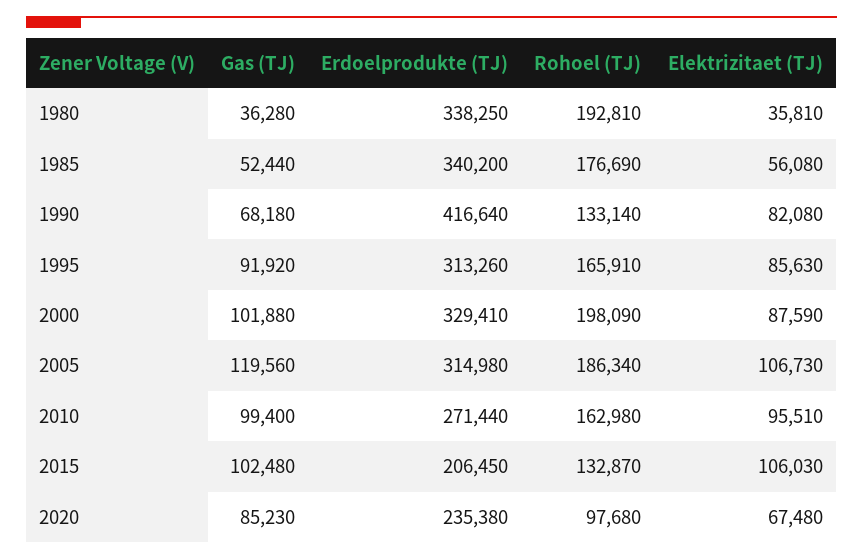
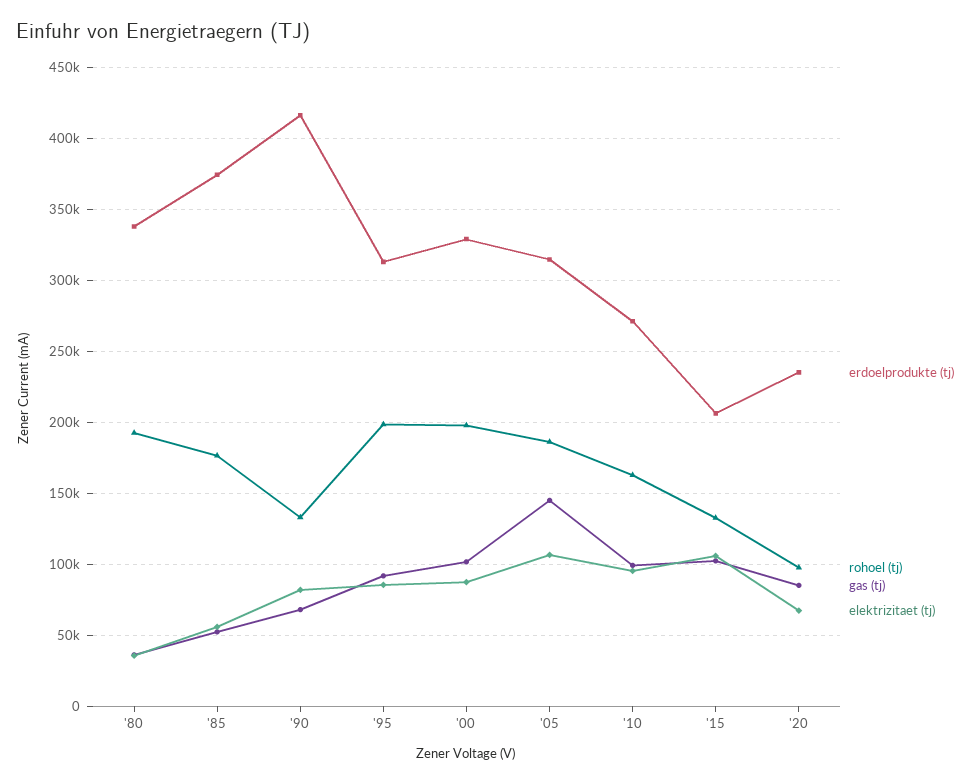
Erdoelprodukte (TJ), 1985: 340200 -> 375000
Rohoel (TJ), 1995: 165910 -> 200000
Gas (TJ), 2005: 119560 -> 145000

